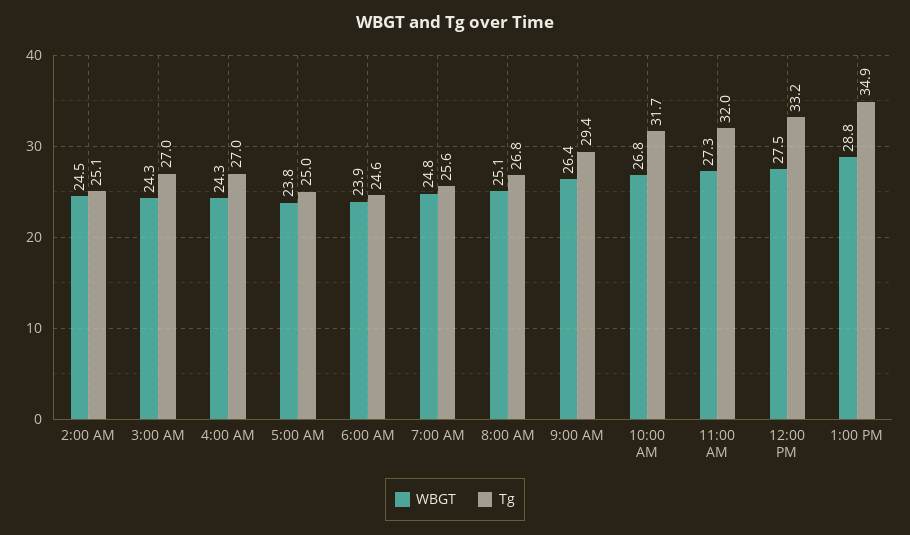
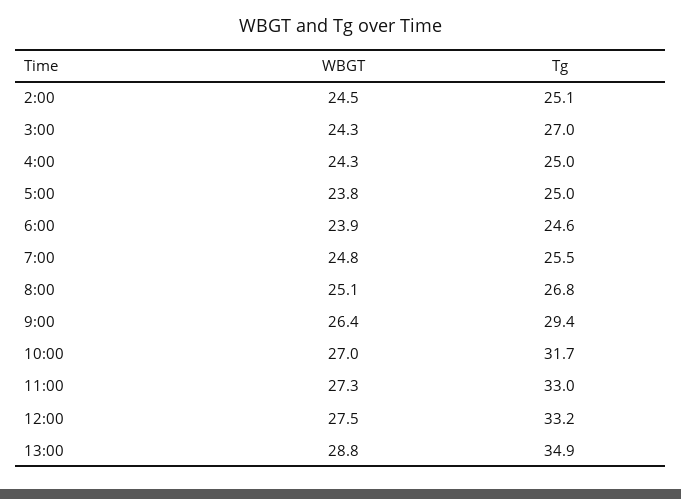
Tg, 4:00 AM: 27 -> 25
Tg, 7:00 AM: 25.6 -> 25.5
WBGT, 10:00 AM: 26.8 -> 27
Tg, 11:00 AM: 32 -> 33

